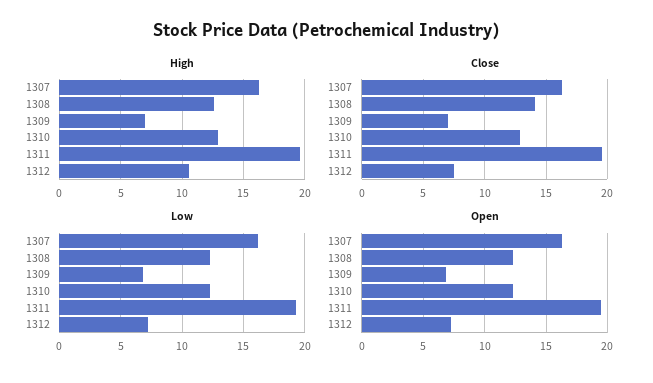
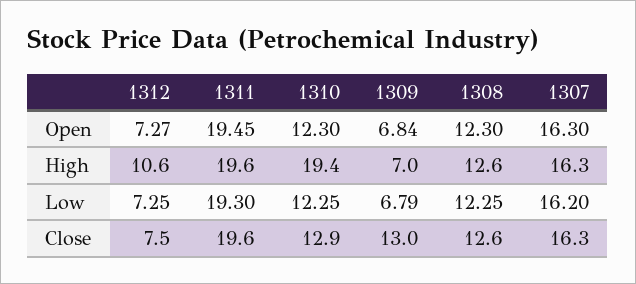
High, 1310: 13 -> 19.4
Close, 1308: 14 -> 12.6
Close, 1309: 7 -> 13

